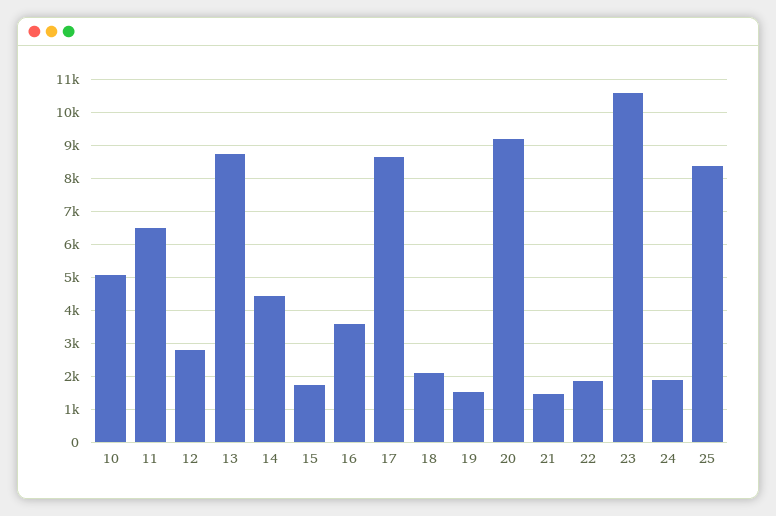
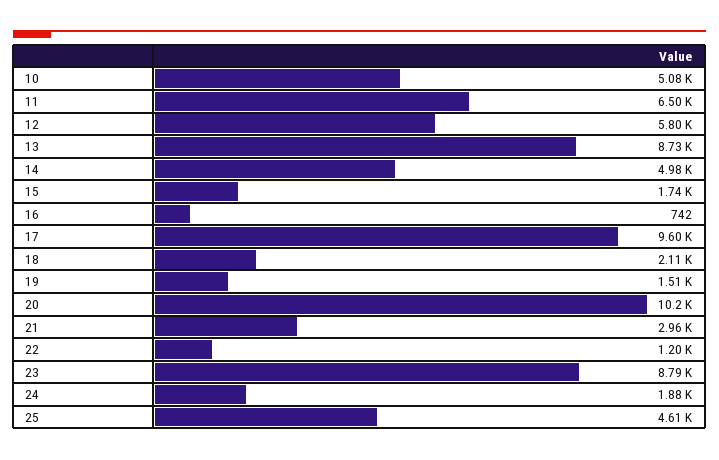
12: 2800 -> 5800
14: 4400 -> 4980
16: 3600 -> 742
17: 8600 -> 9600
20: 9200 -> 10200
21: 1400 -> 2960
22: 1800 -> 1200
23: 10600 -> 8790
25: 8400 -> 4610

